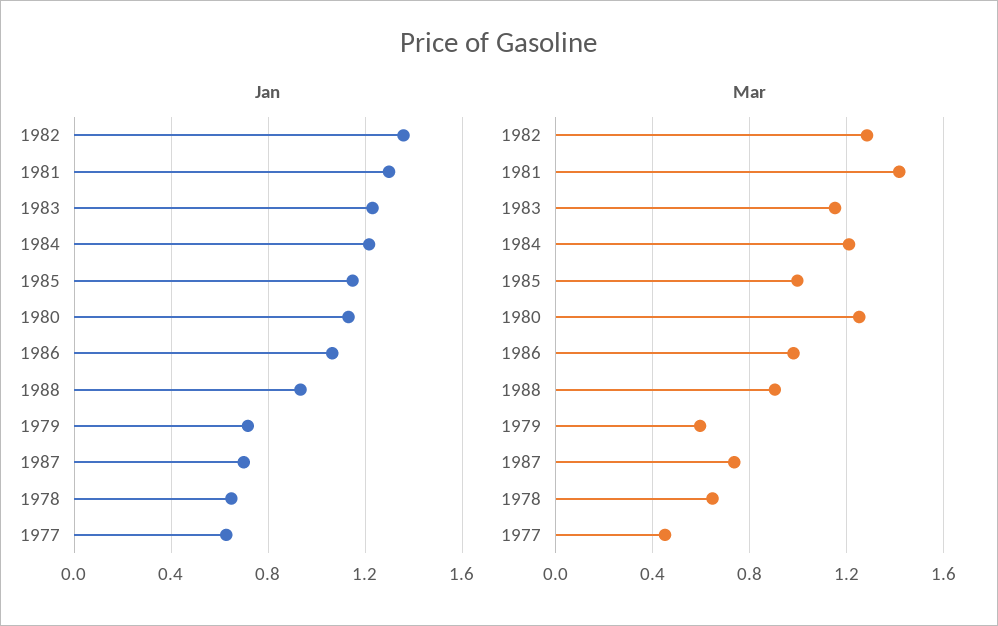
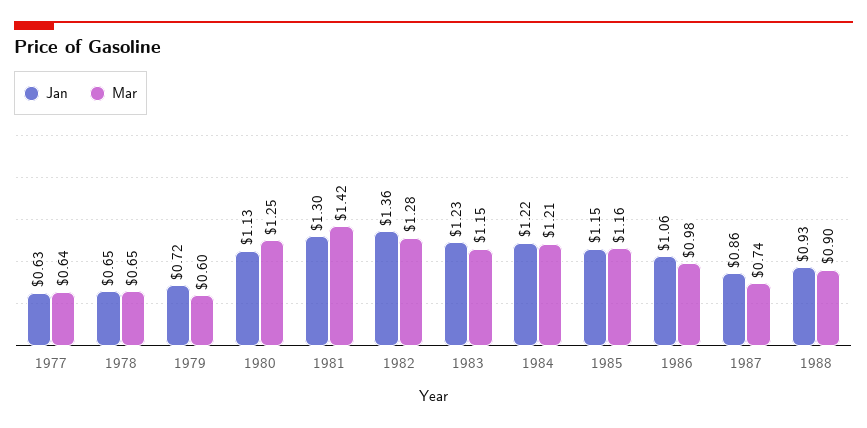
Jan, 1987: 0.7 -> 0.86
Mar, 1985: 1 -> 1.16
Mar, 1977: 0.45 -> 0.64

